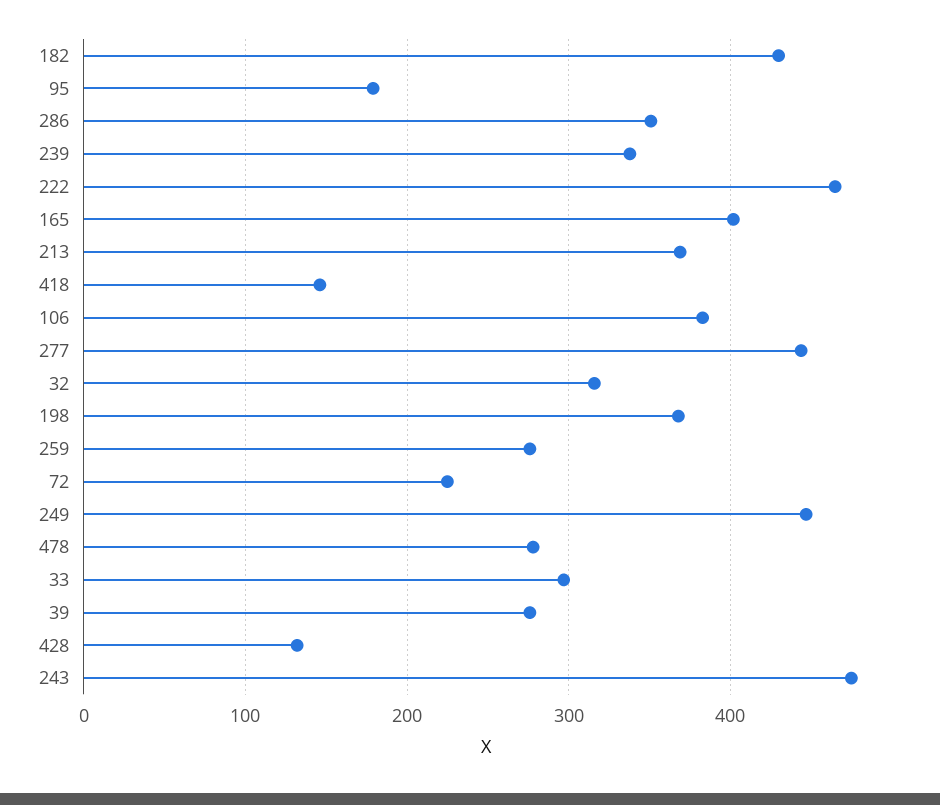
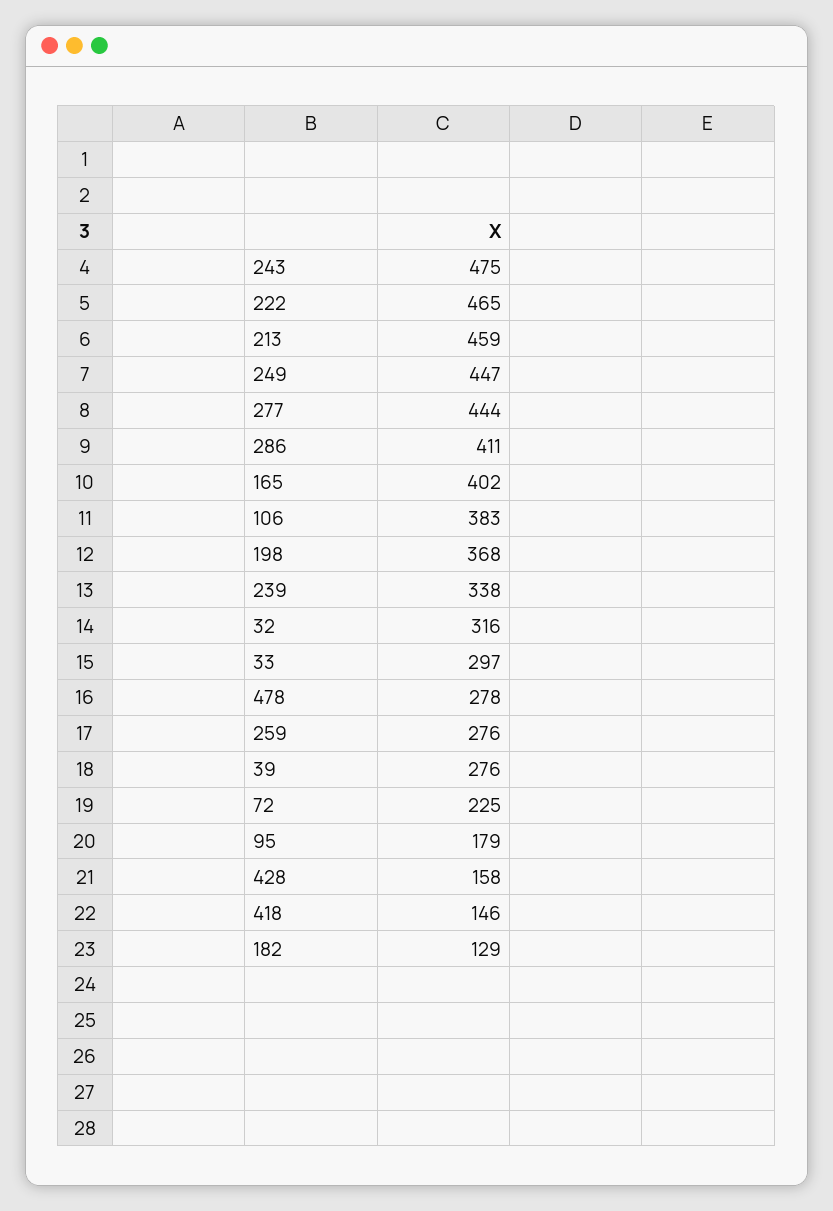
182: 430 -> 129
286: 350 -> 411
213: 370 -> 459
428: 130 -> 158

